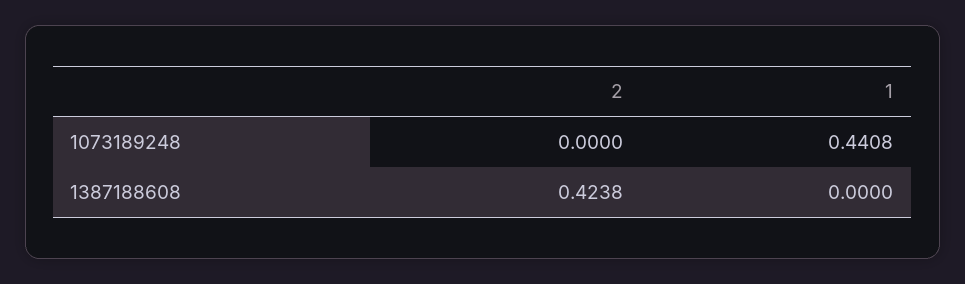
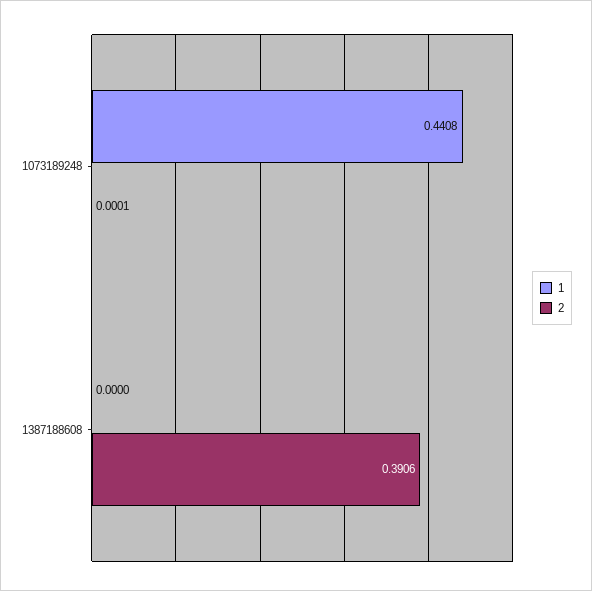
2, 1073189248: 0 -> 0.0001
2, 1387188608: 0.4238 -> 0.3906

